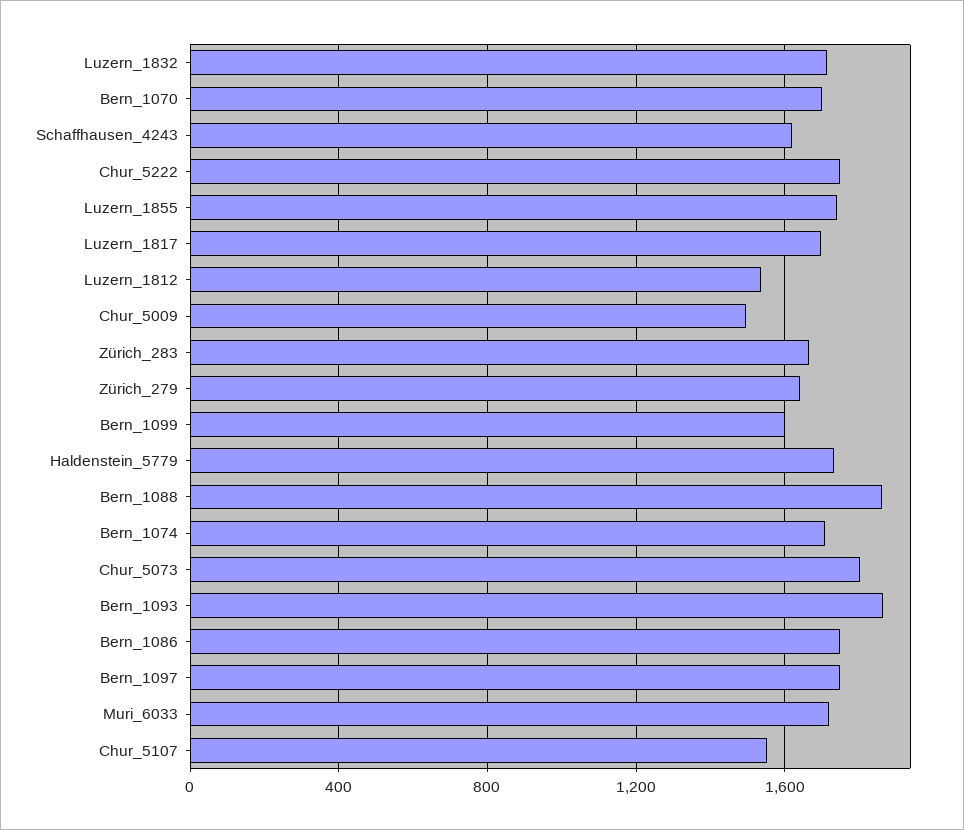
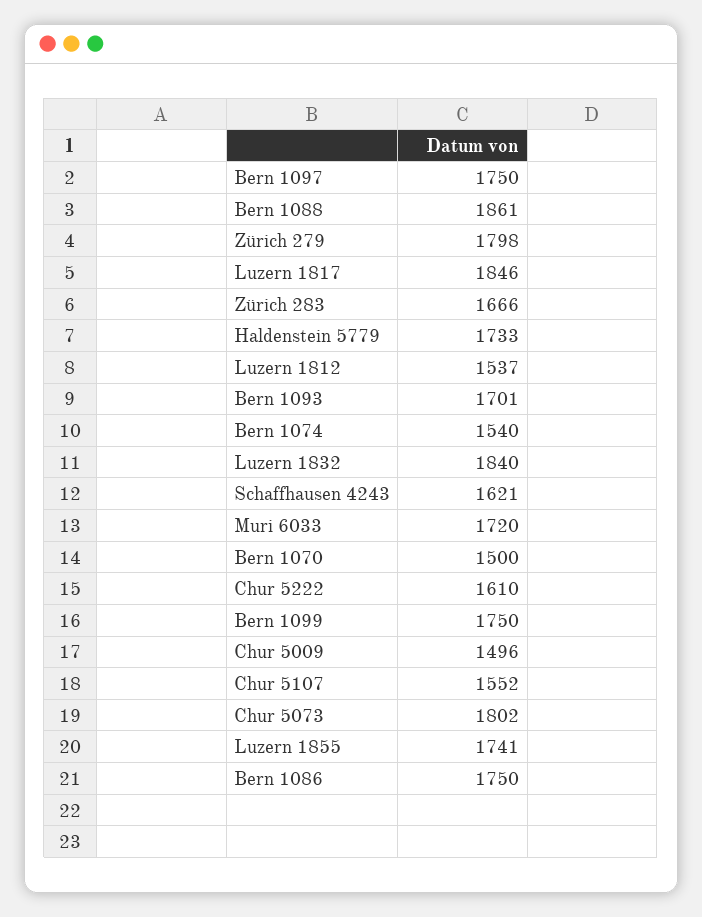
Luzern_1832: 1700 -> 1840
Bern_1070: 1700 -> 1500
Chur_5222: 1750 -> 1610
Luzern_1817: 1700 -> 1846
Zürich_279: 1650 -> 1798
Bern_1099: 1600 -> 1750
Bern_1074: 1700 -> 1540
Bern_1093: 1850 -> 1701

